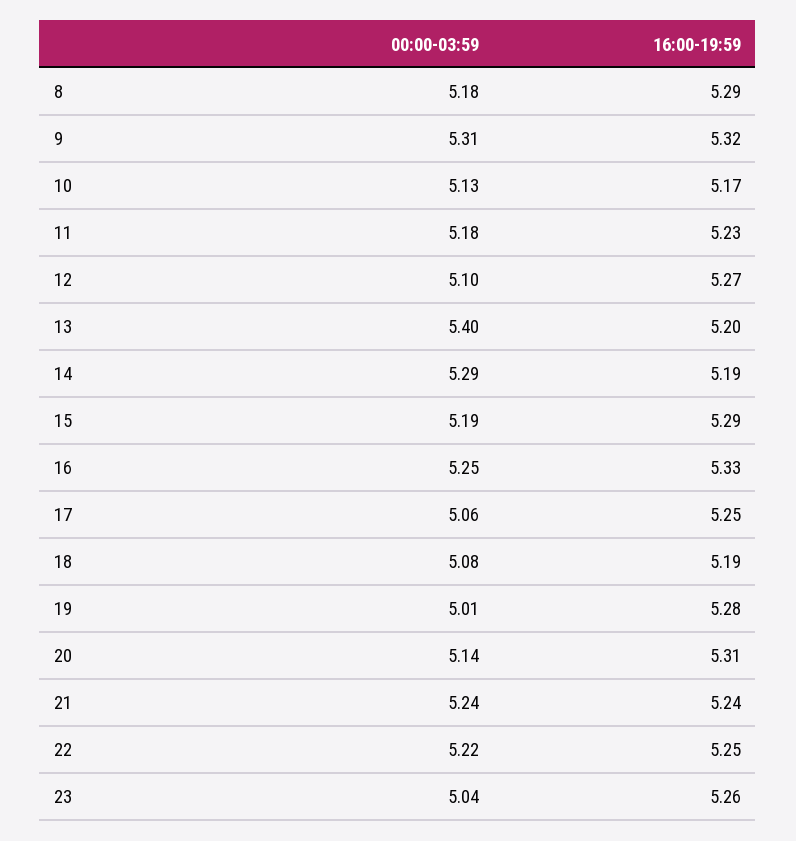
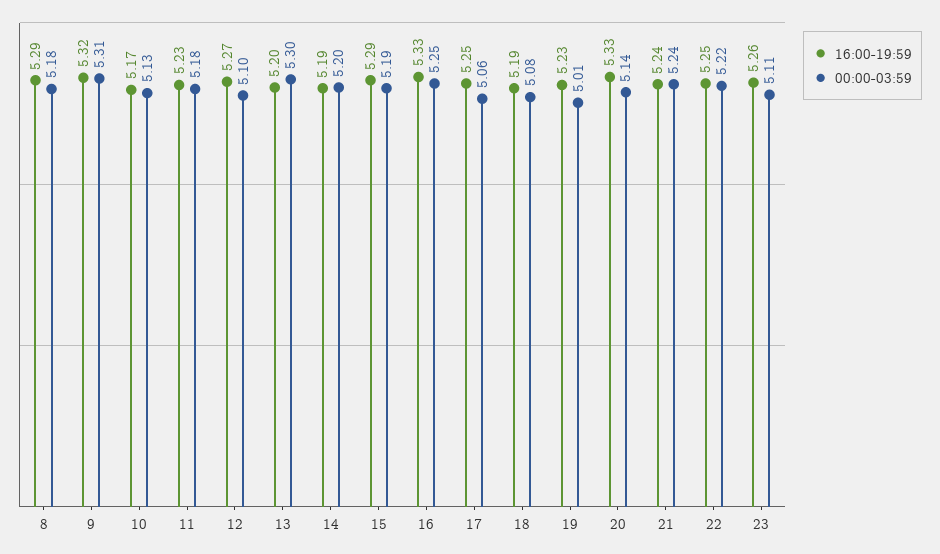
00:00-03:59, 13: 5.4 -> 5.3
00:00-03:59, 14: 5.29 -> 5.2
16:00-19:59, 19: 5.28 -> 5.23
16:00-19:59, 20: 5.31 -> 5.33
00:00-03:59, 23: 5.04 -> 5.11

